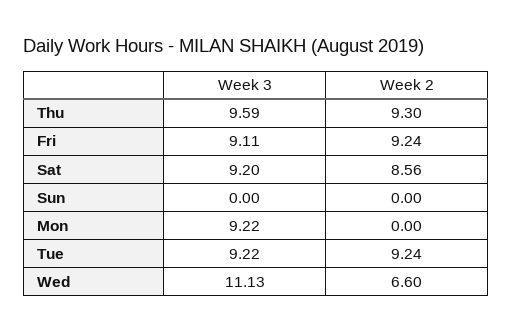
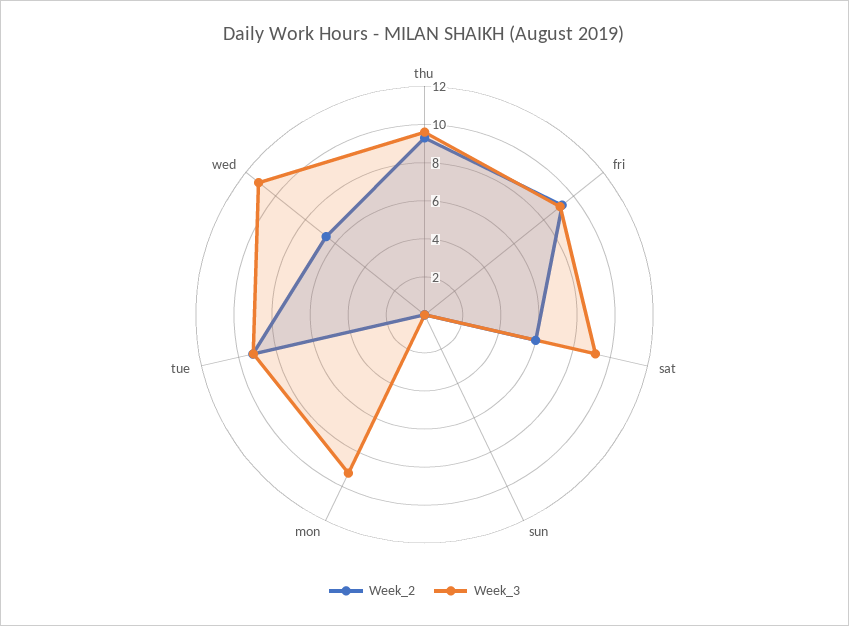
Week 2, Sat: 8.56 -> 6

